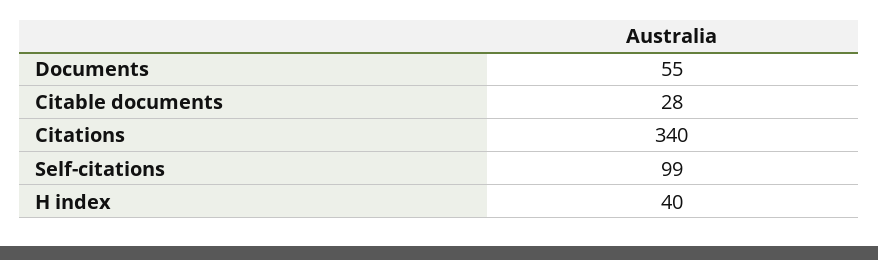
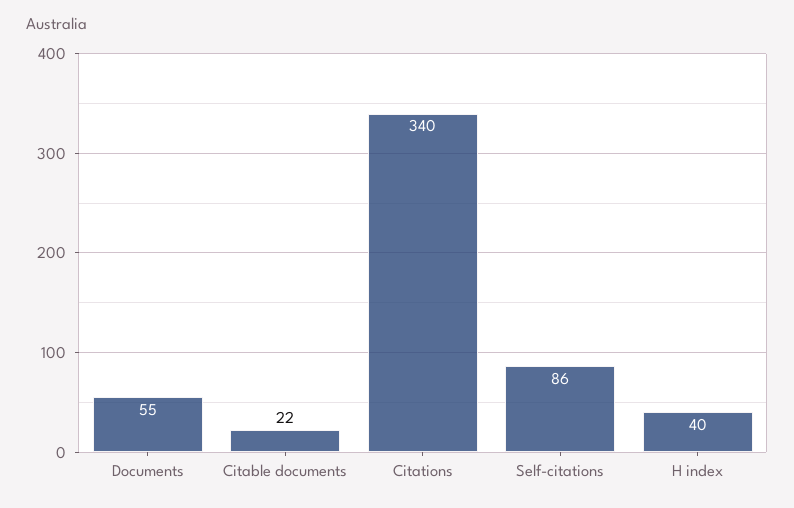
Citable documents: 28 -> 22
Self-citations: 99 -> 86

